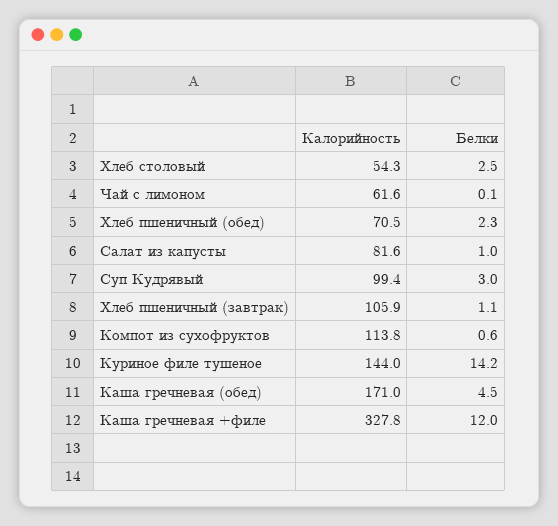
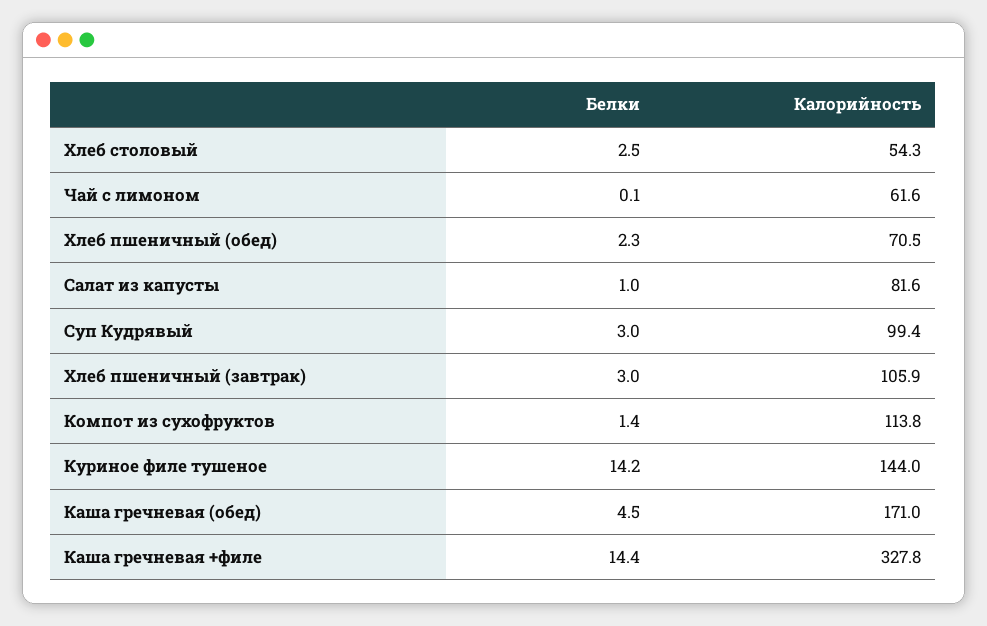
Белки, Хлеб пшеничный (завтрак): 1.1 -> 3
Белки, Компот из сухофруктов: 0.6 -> 1.4
Белки, Каша гречневая +филе: 12 -> 14.4

